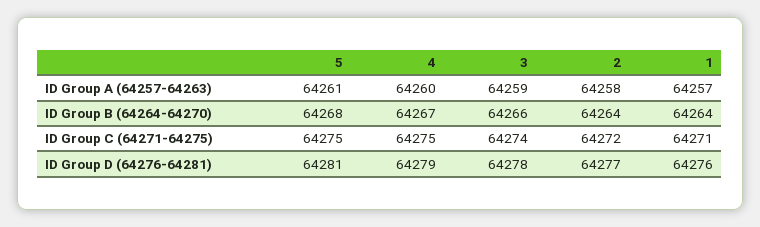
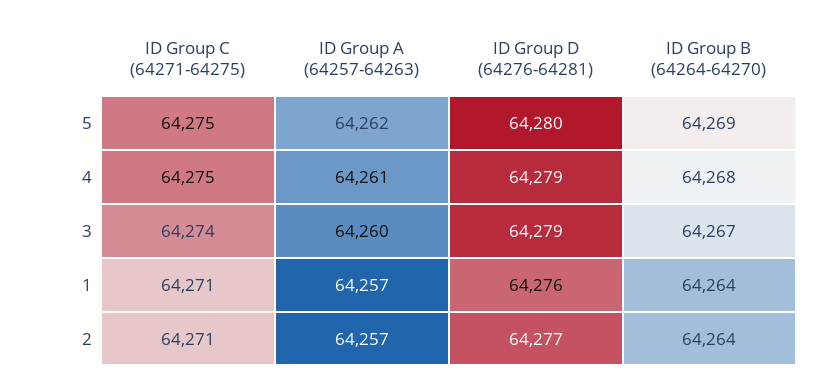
5, ID Group A (64257-64263): 64261 -> 64262
4, ID Group A (64257-64263): 64260 -> 64261
3, ID Group A (64257-64263): 64259 -> 64260
2, ID Group A (64257-64263): 64258 -> 64257
5, ID Group B (64264-64270): 64268 -> 64269
4, ID Group B (64264-64270): 64267 -> 64268
3, ID Group B (64264-64270): 64266 -> 64267
2, ID Group C (64271-64275): 64272 -> 64271
5, ID Group D (64276-64281): 64281 -> 64280
3, ID Group D (64276-64281): 64278 -> 64279

